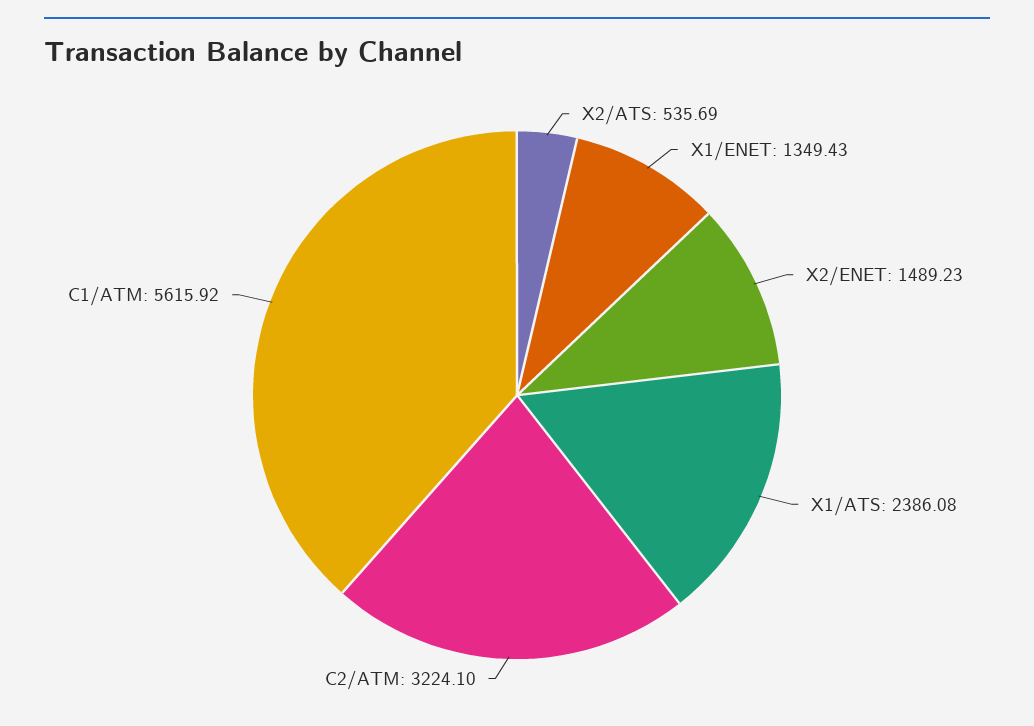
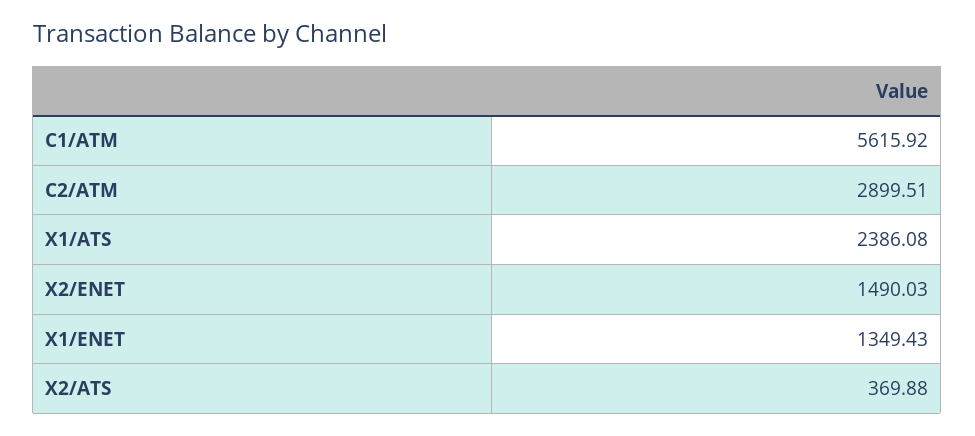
X2/ATS: 535.69 -> 369.88
X2/ENET: 1489.23 -> 1490.03
C2/ATM: 3224.1 -> 2899.51

